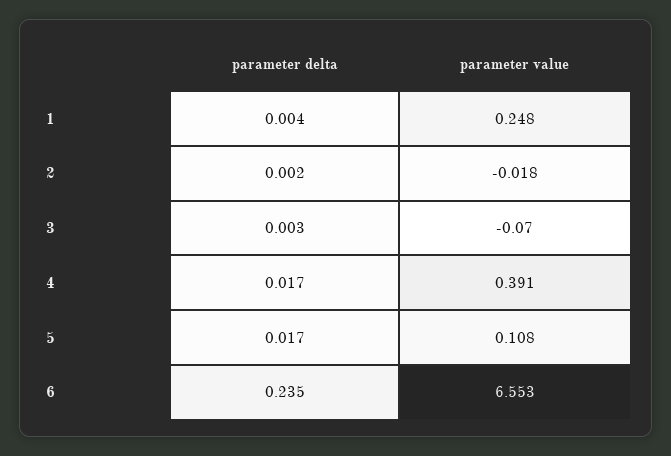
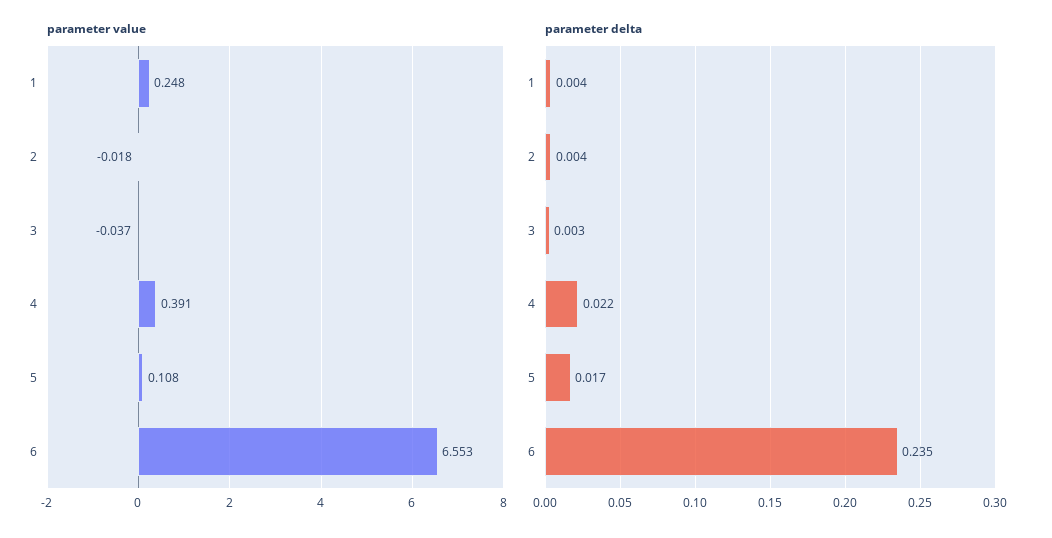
parameter delta, 2: 0.002 -> 0.004
parameter value, 3: -0.07 -> -0.037
parameter delta, 4: 0.017 -> 0.022

